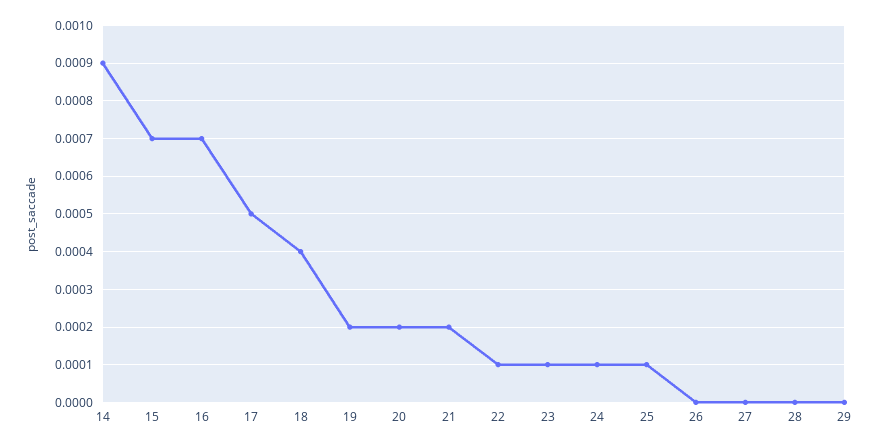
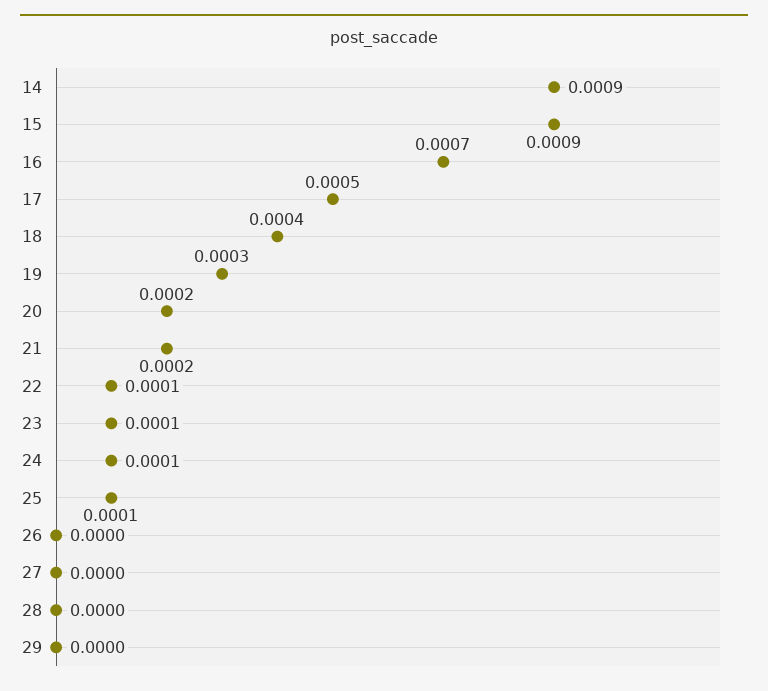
15: 0.0007 -> 0.0009
19: 0.0002 -> 0.0003

